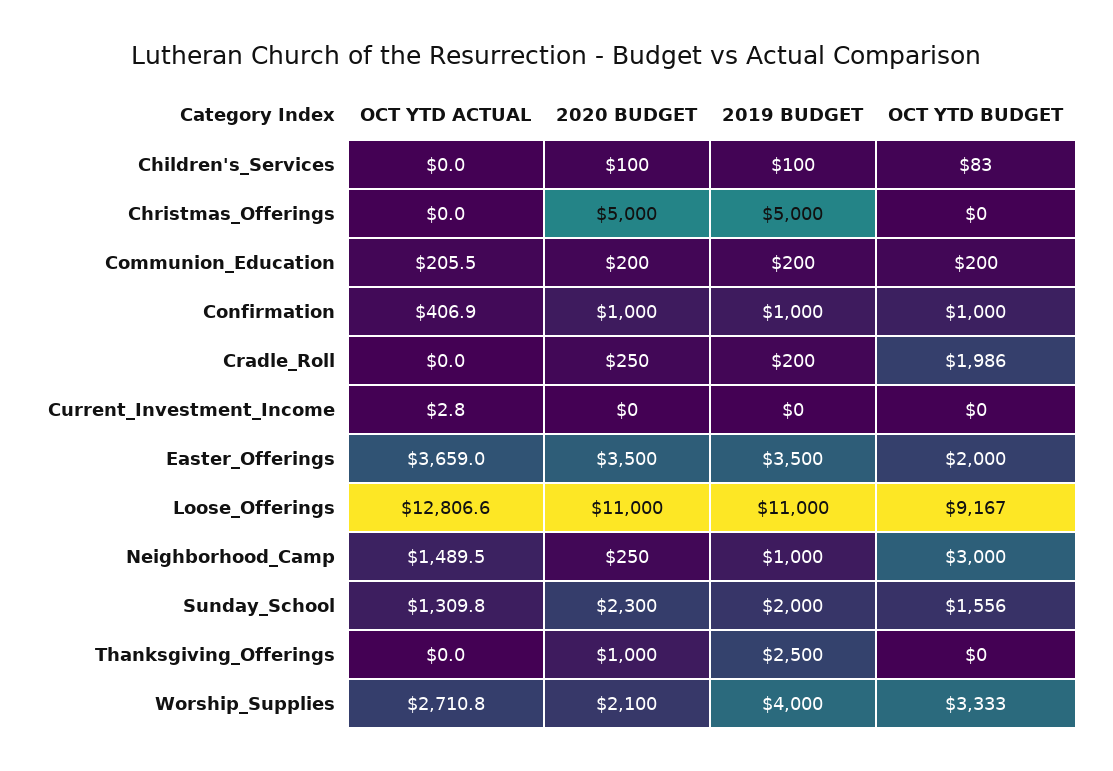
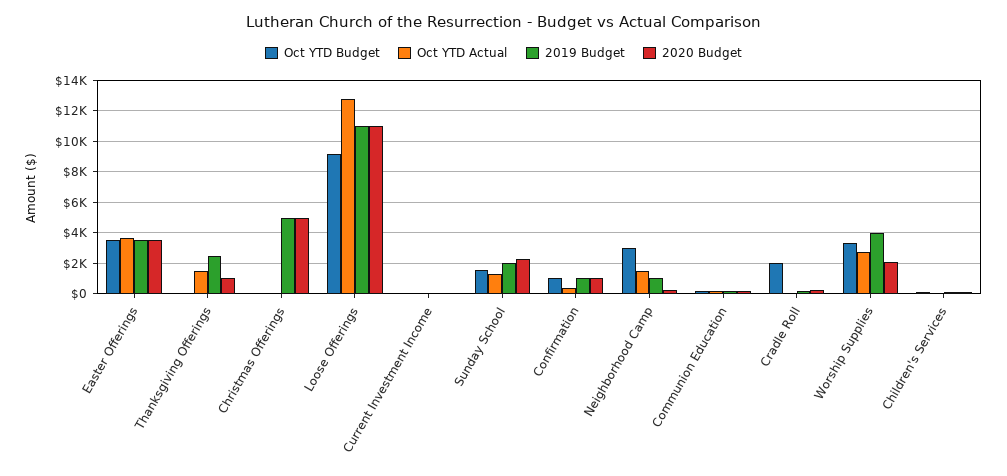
OCT YTD BUDGET, Easter_Offerings: 2000 -> 3500
OCT YTD ACTUAL, Thanksgiving_Offerings: 0 -> 1500

